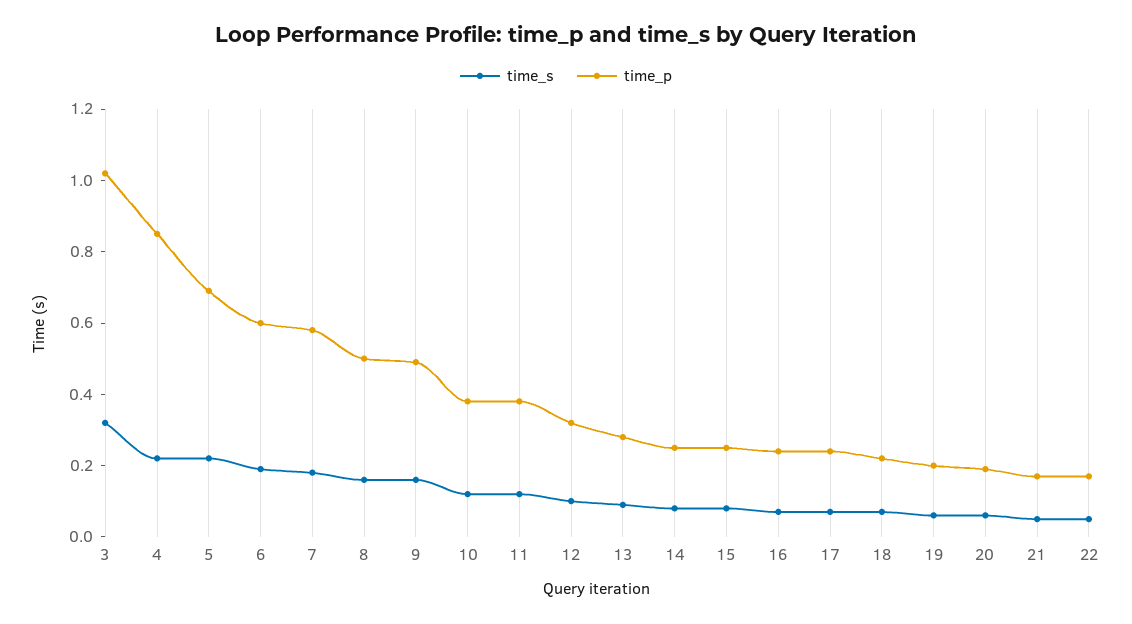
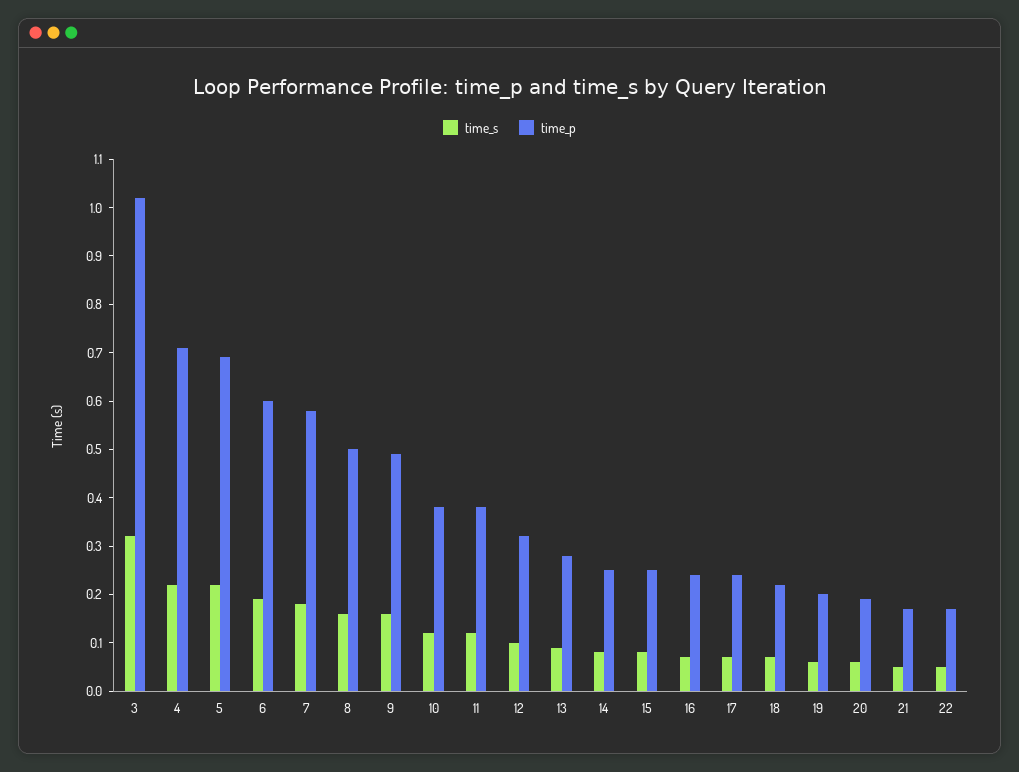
time_p, 4: 0.85 -> 0.7

